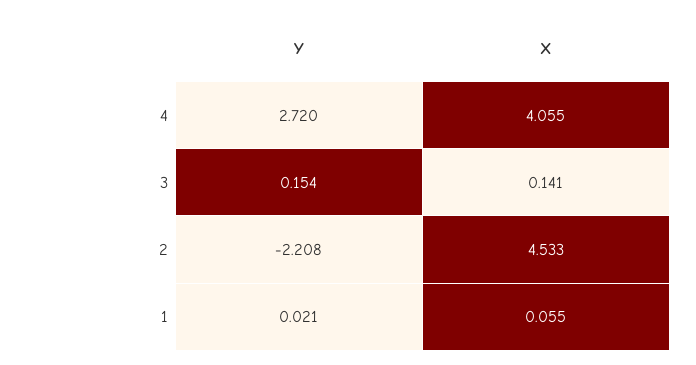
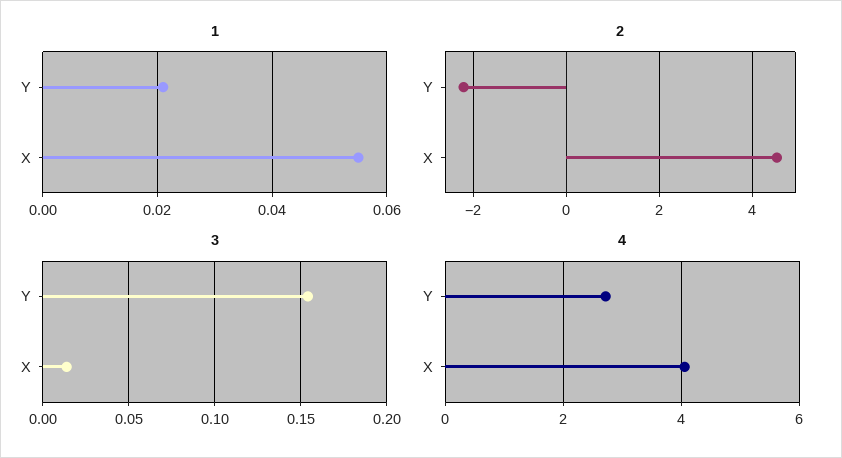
3, X: 0.141 -> 0.015

